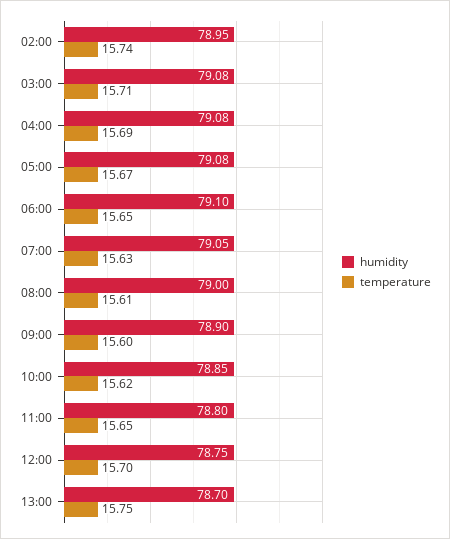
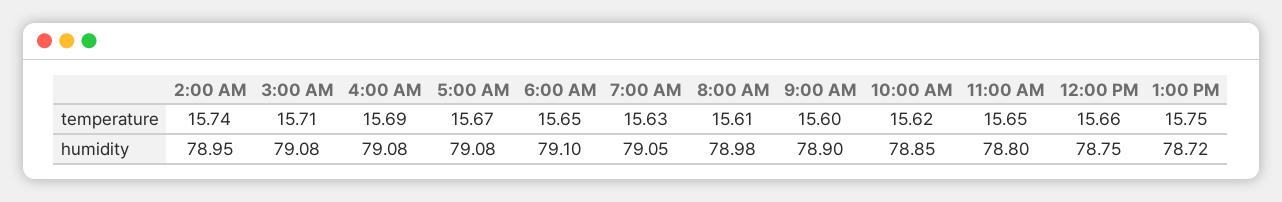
humidity, 08:00: 79 -> 78.98
temperature, 12:00: 15.7 -> 15.66
humidity, 13:00: 78.7 -> 78.72

